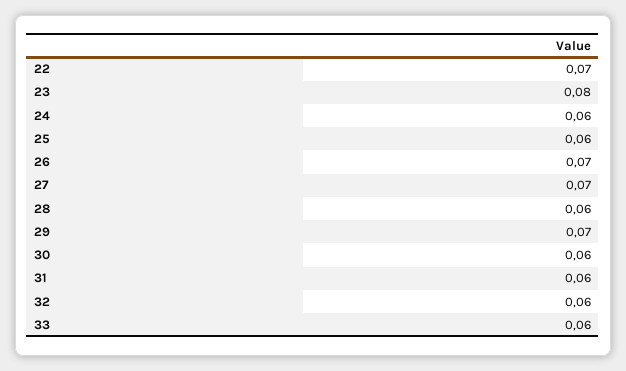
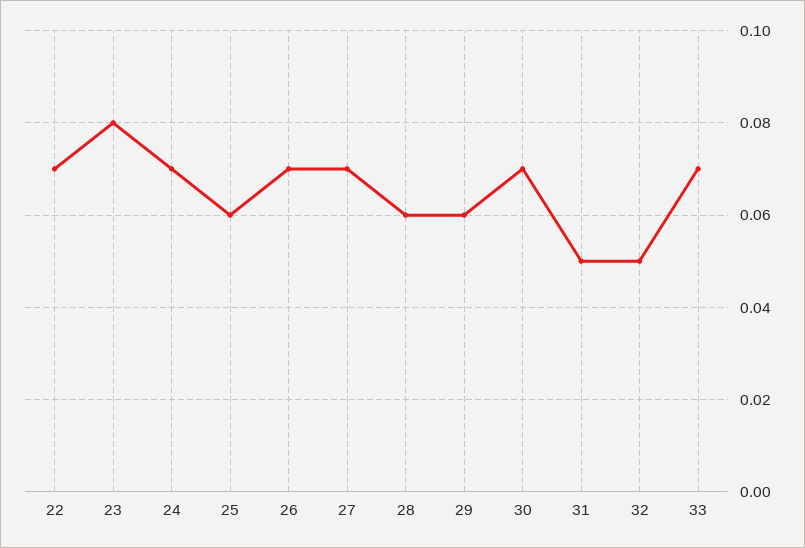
24: 0.06 -> 0.07
29: 0.07 -> 0.06
30: 0.06 -> 0.07
31: 0.06 -> 0.05
32: 0.06 -> 0.05
33: 0.06 -> 0.07

